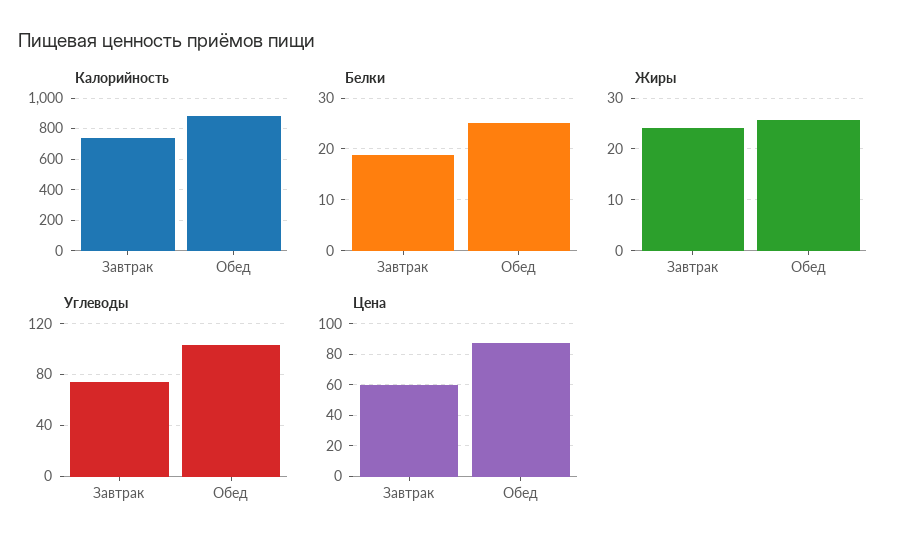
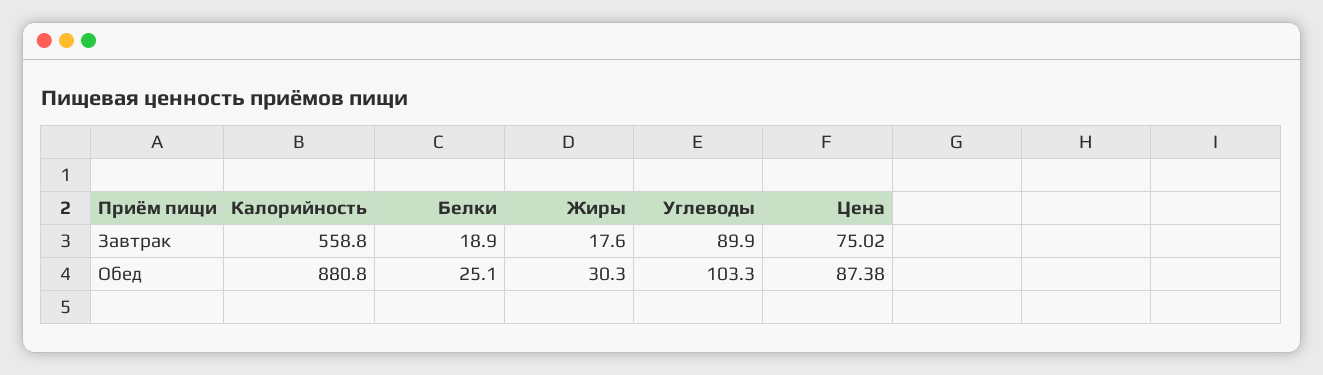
Калорийность, Завтрак: 750 -> 558.8
Жиры, Завтрак: 24 -> 17.6
Жиры, Обед: 26 -> 30.3
Углеводы, Завтрак: 75 -> 89.9
Цена, Завтрак: 60 -> 75.02

